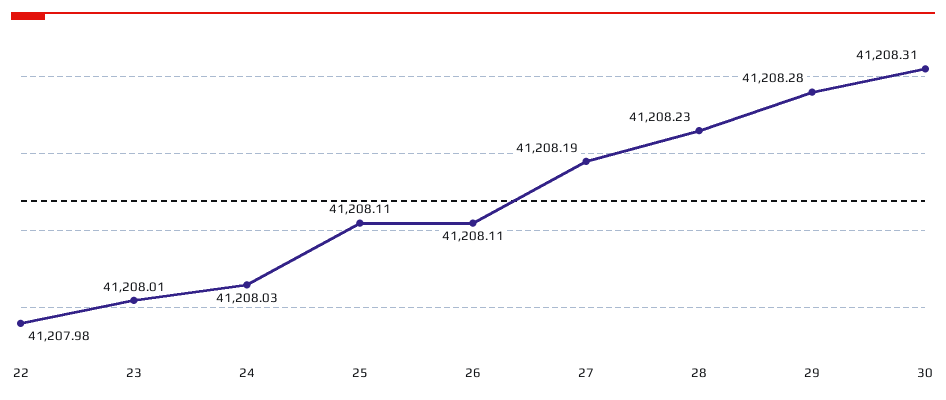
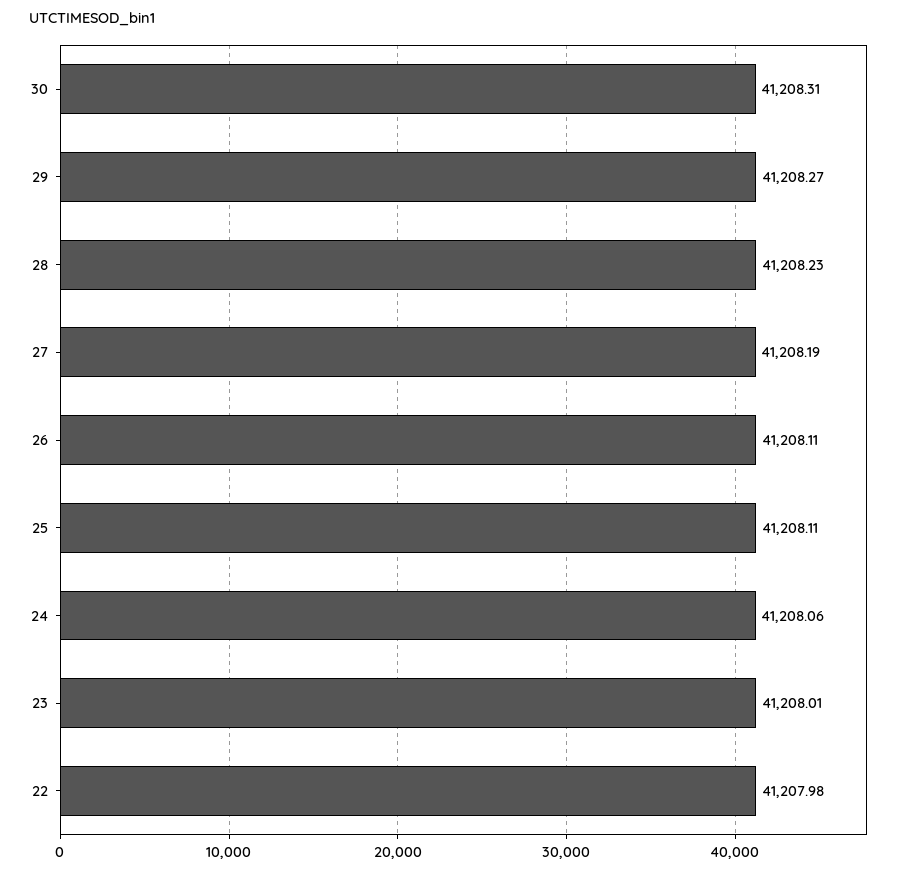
24: 41208.03 -> 41208.06
29: 41208.28 -> 41208.27

